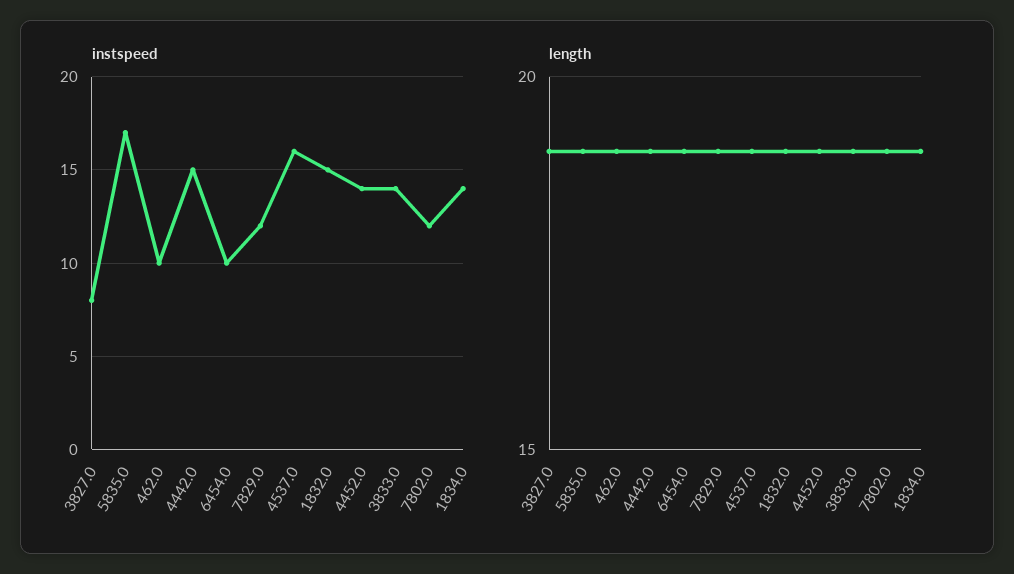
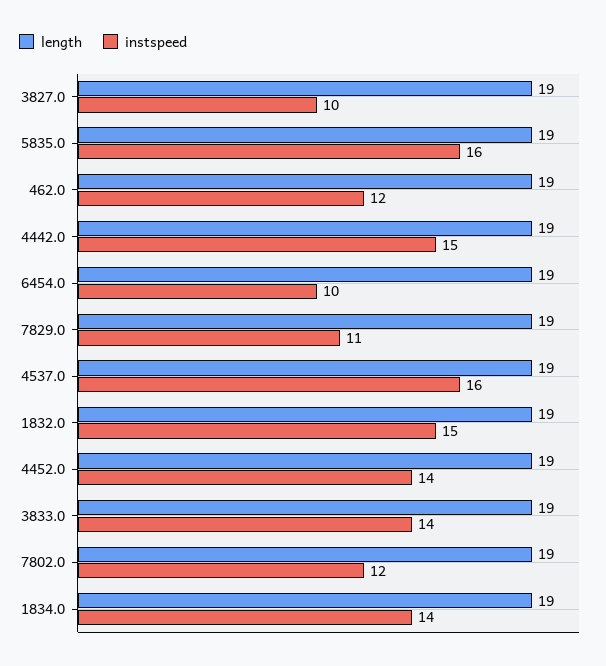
instspeed, 3827.0: 8 -> 10
instspeed, 5835.0: 17 -> 16
instspeed, 462.0: 10 -> 12
instspeed, 7829.0: 12 -> 11

